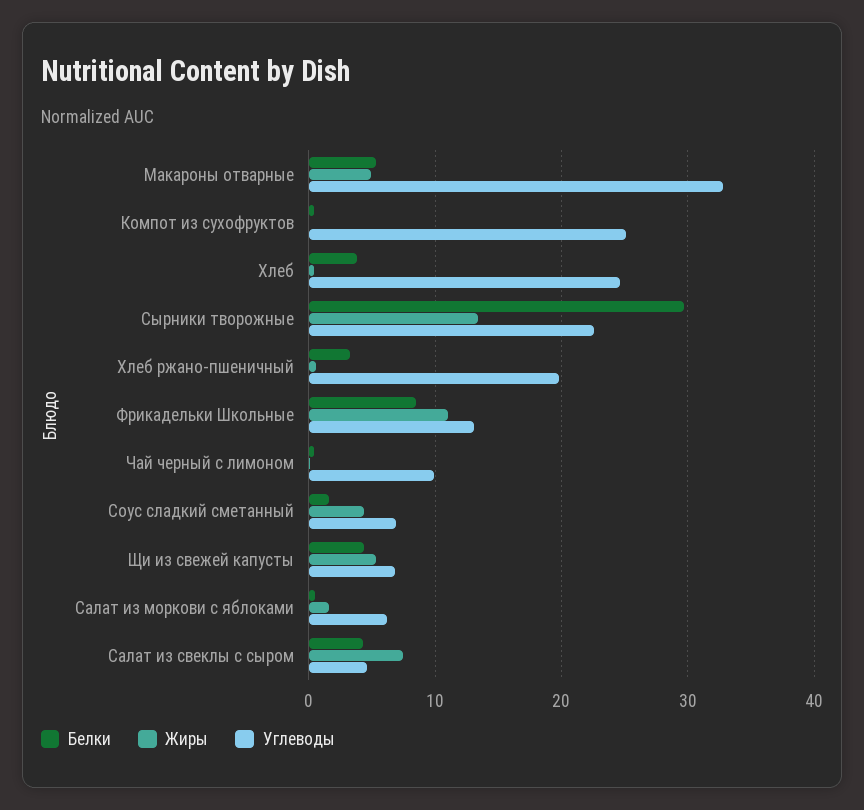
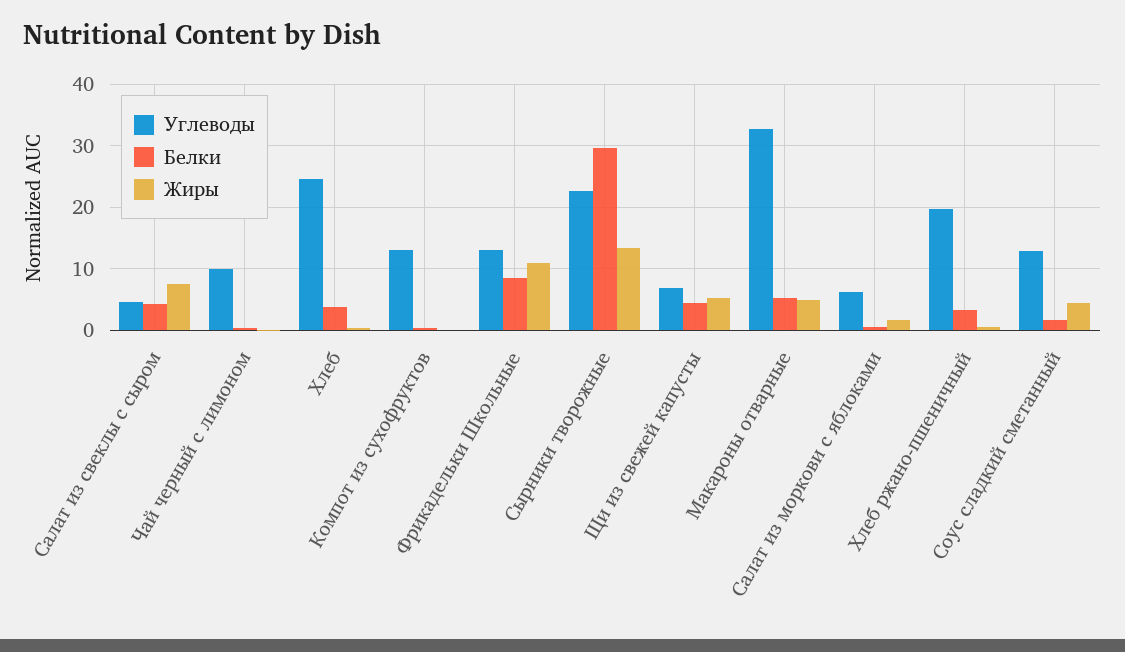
Углеводы, Компот из сухофруктов: 25 -> 13
Углеводы, Соус сладкий сметанный: 7 -> 13

